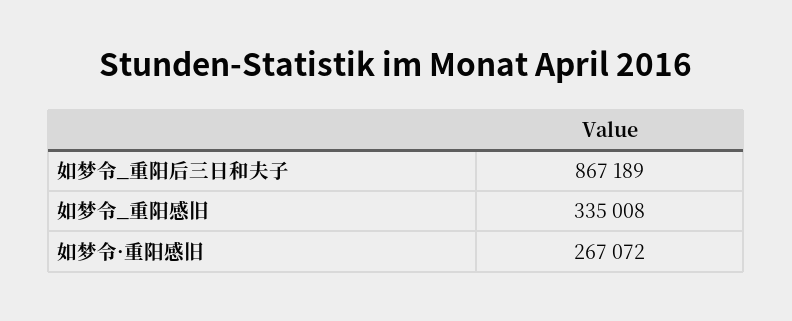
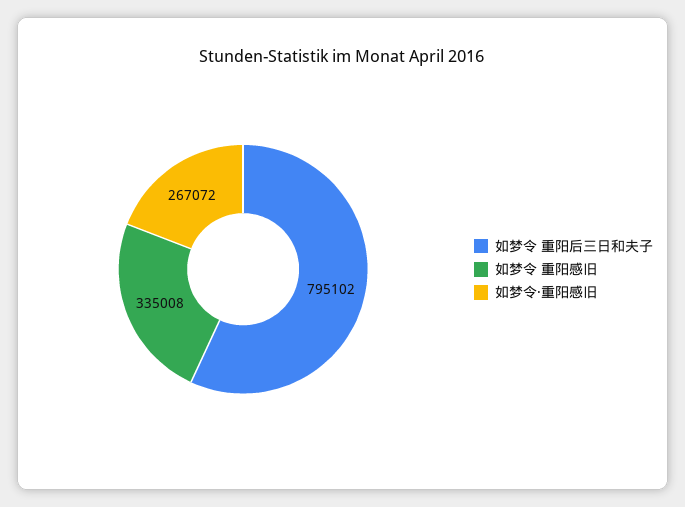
如梦令_重阳后三日和夫子: 867189 -> 795102

